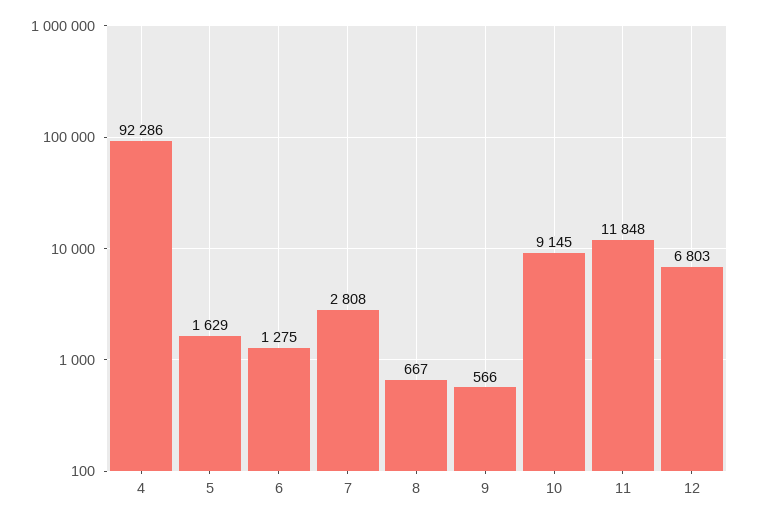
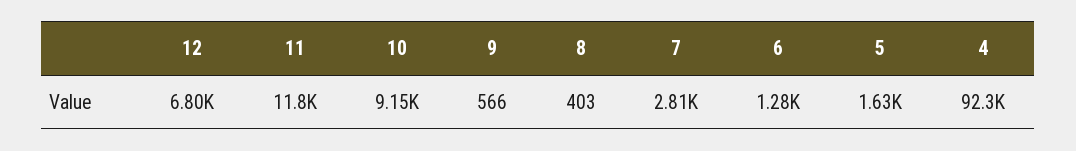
8: 667 -> 403

